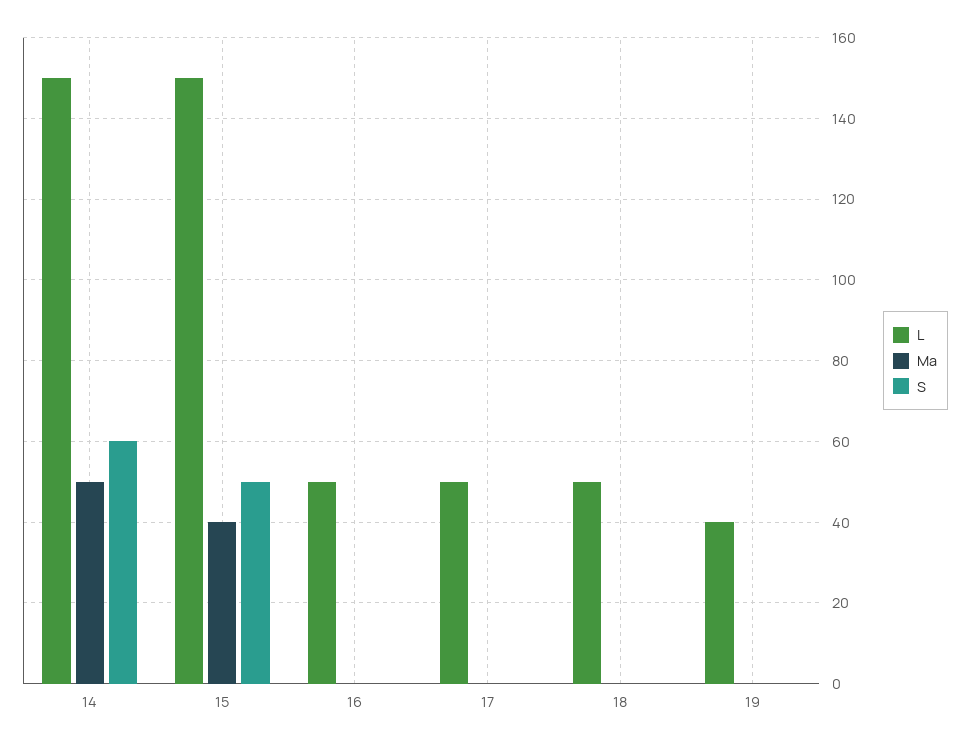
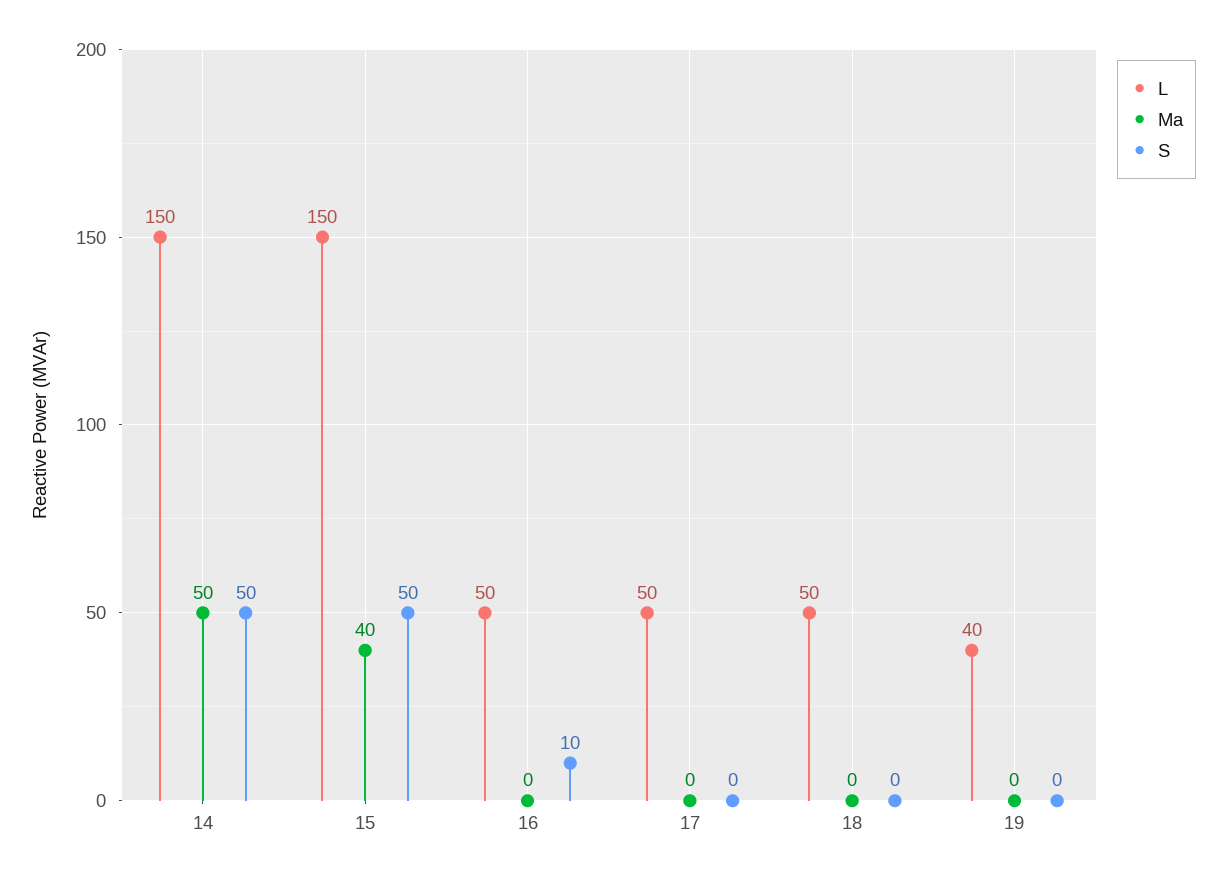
S, 14: 60 -> 50
S, 16: 0 -> 10

